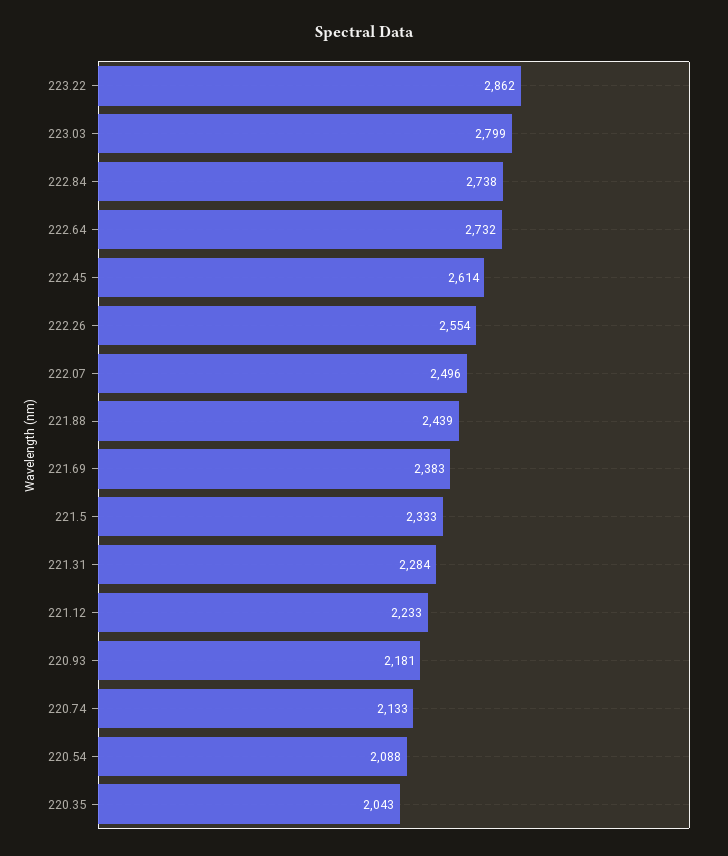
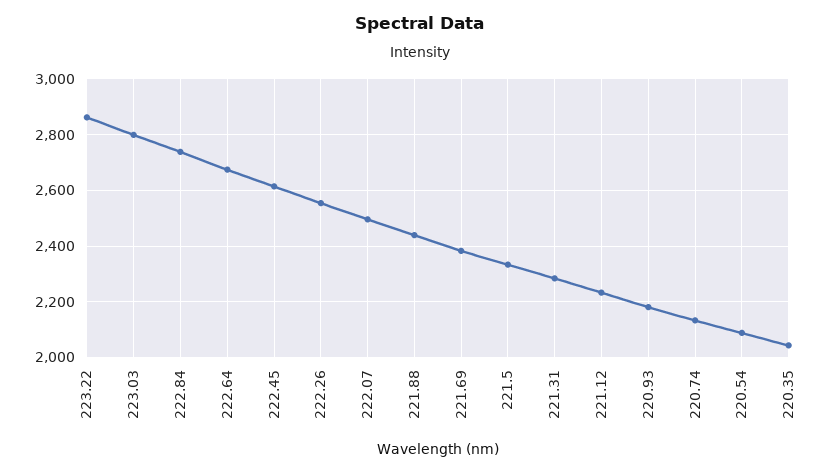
222.64: 2732 -> 2675

